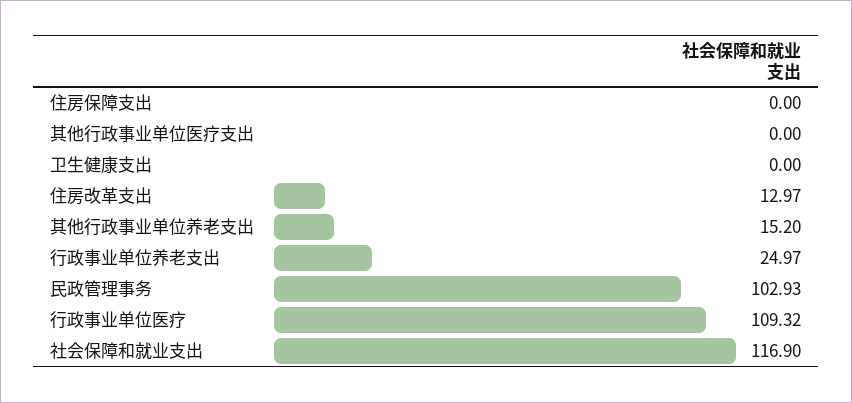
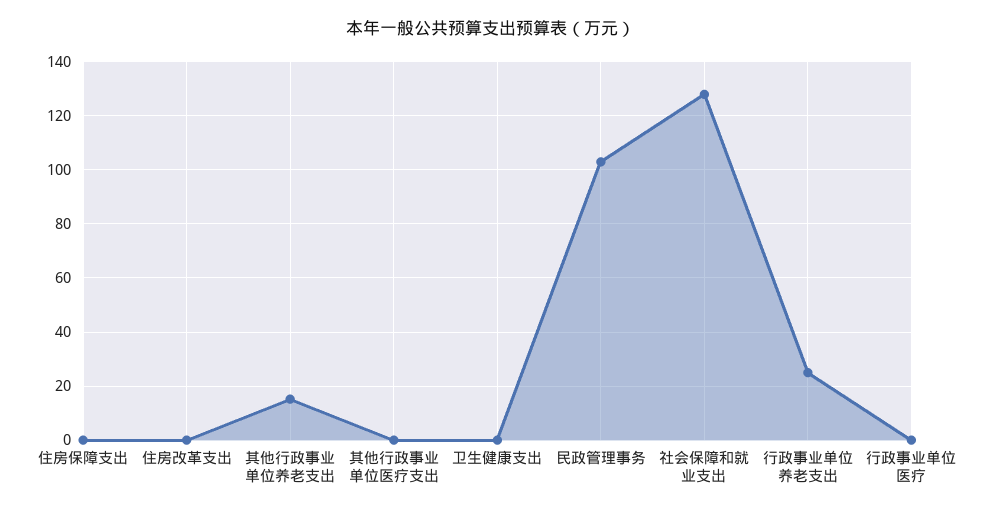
住房改革支出: 12.97 -> 0
行政事业单位医疗: 109.32 -> 0
社会保障和就业支出: 116.9 -> 127.5

